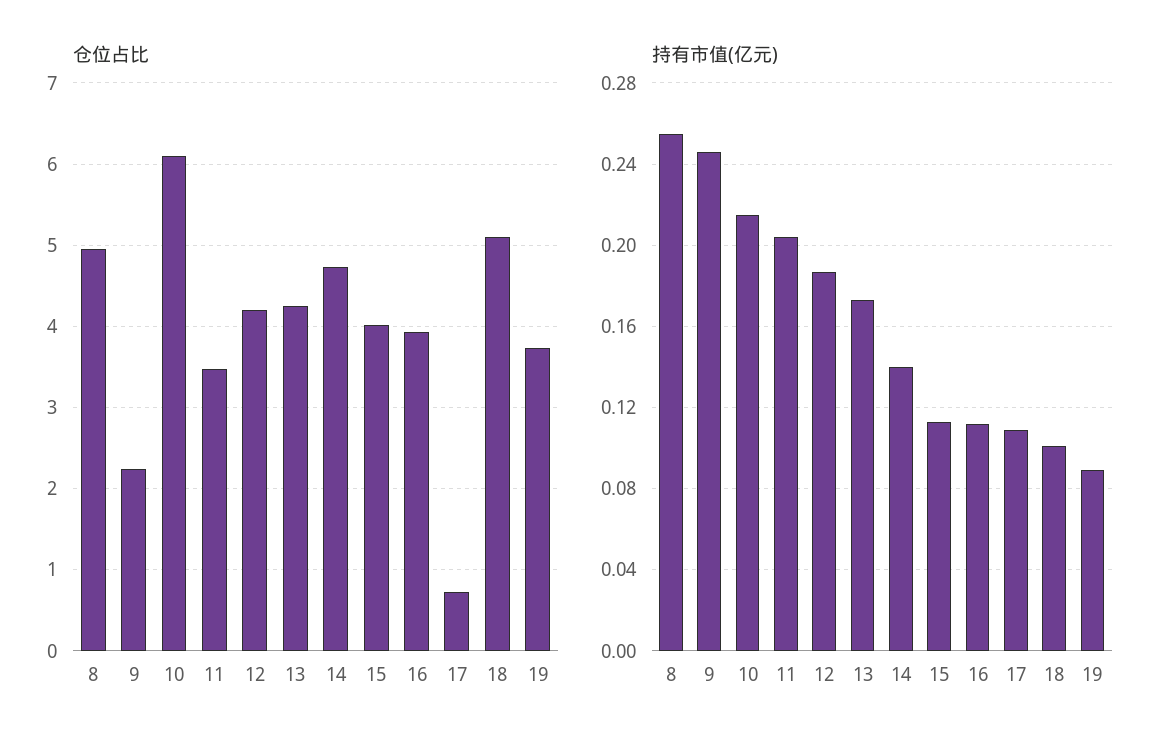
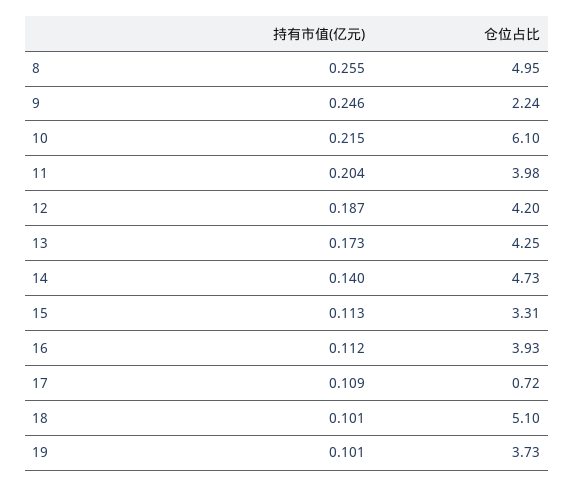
仓位占比, 11: 3.5 -> 3.98
仓位占比, 15: 4 -> 3.31
持有市值(亿元), 19: 0.09 -> 0.101

